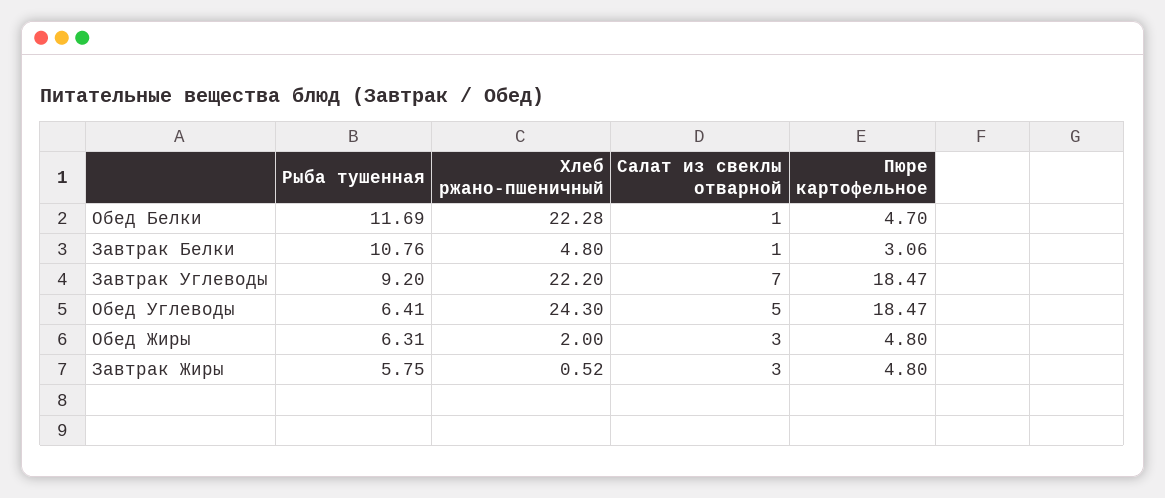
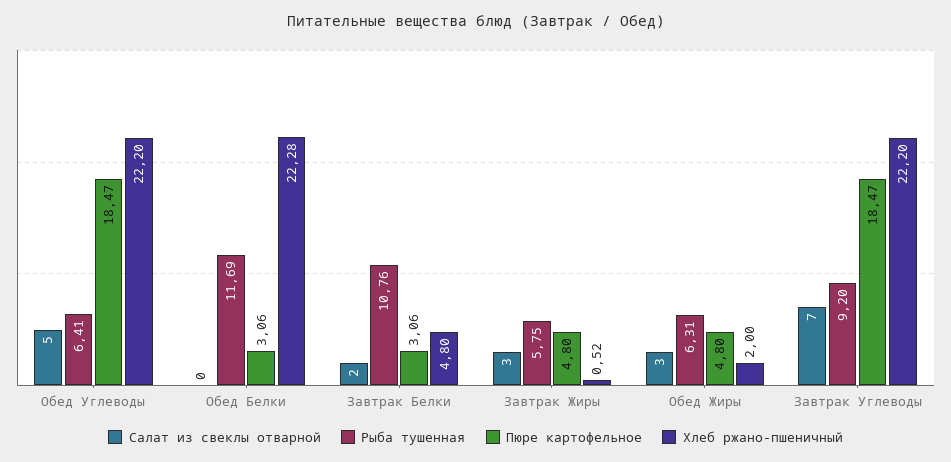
Салат из свеклы отварной, Обед Белки: 1 -> 0
Пюре картофельное, Обед Белки: 4.7 -> 3.06
Салат из свеклы отварной, Завтрак Белки: 1 -> 2
Хлеб ржано-пшеничный, Обед Углеводы: 24.3 -> 22.2

